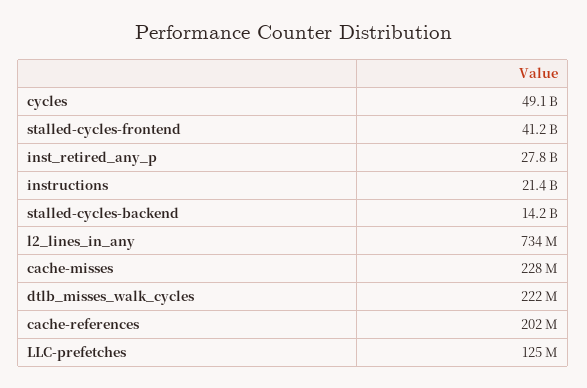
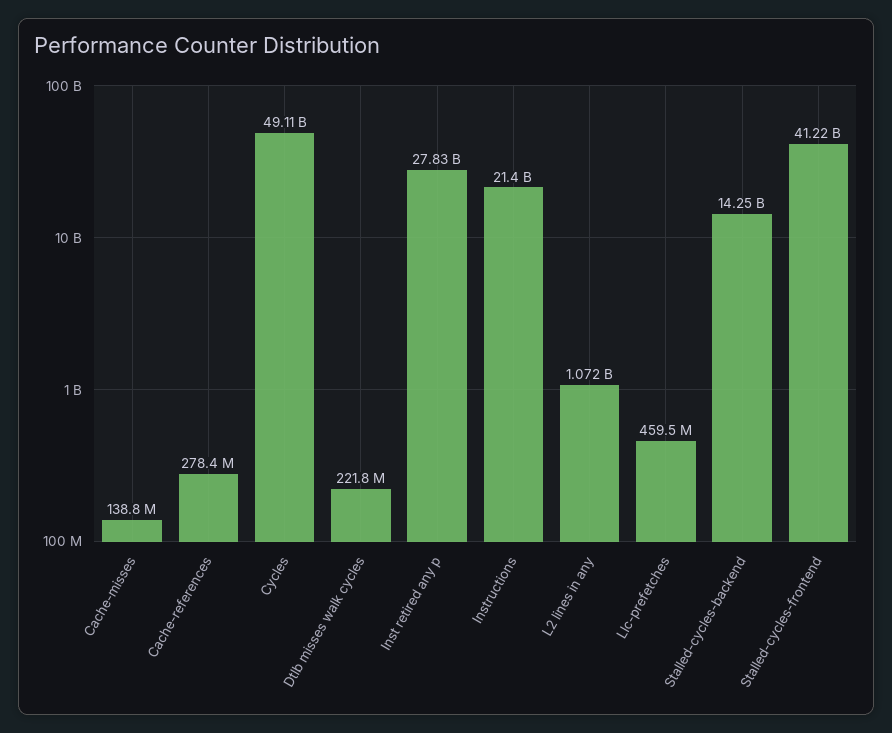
l2_lines_in_any: 734000000 -> 1072000000
cache-misses: 228000000 -> 138800000
cache-references: 202000000 -> 278400000
LLC-prefetches: 125000000 -> 459500000

